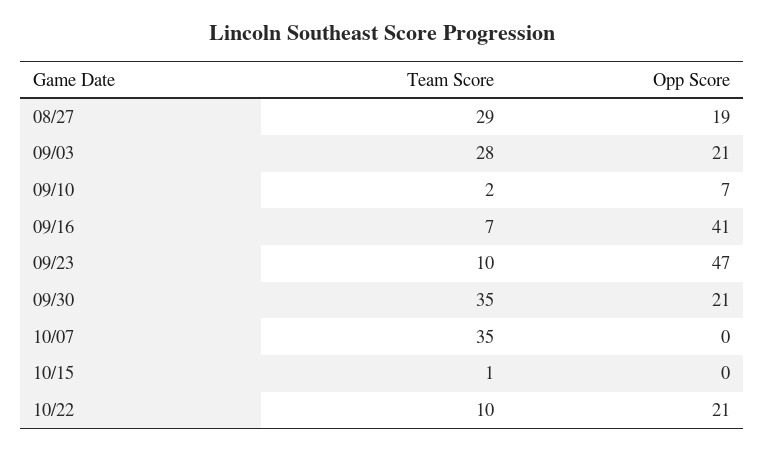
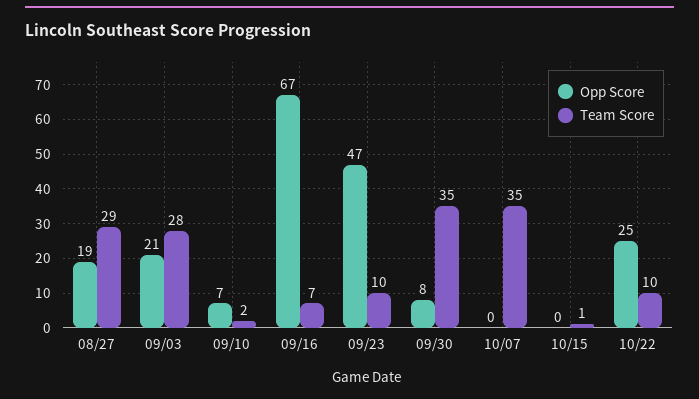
Opp Score, 09/16: 41 -> 67
Opp Score, 09/30: 21 -> 8
Opp Score, 10/22: 21 -> 25

